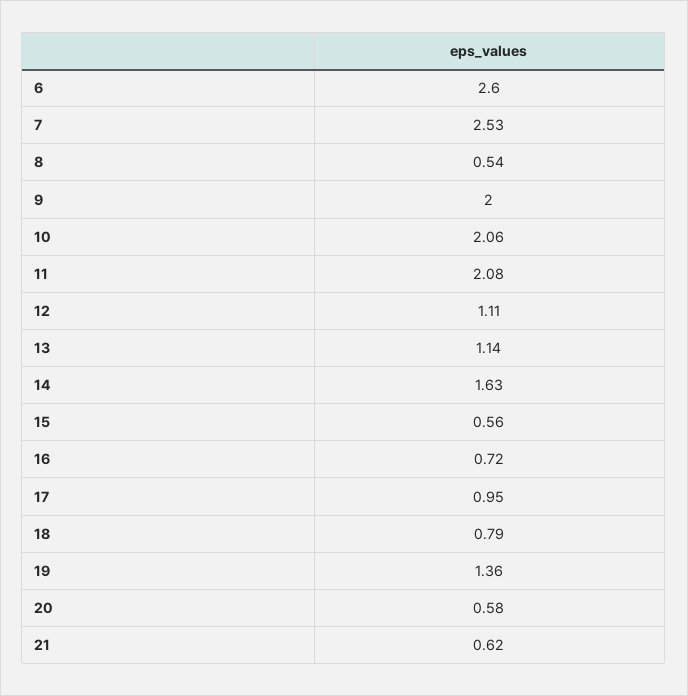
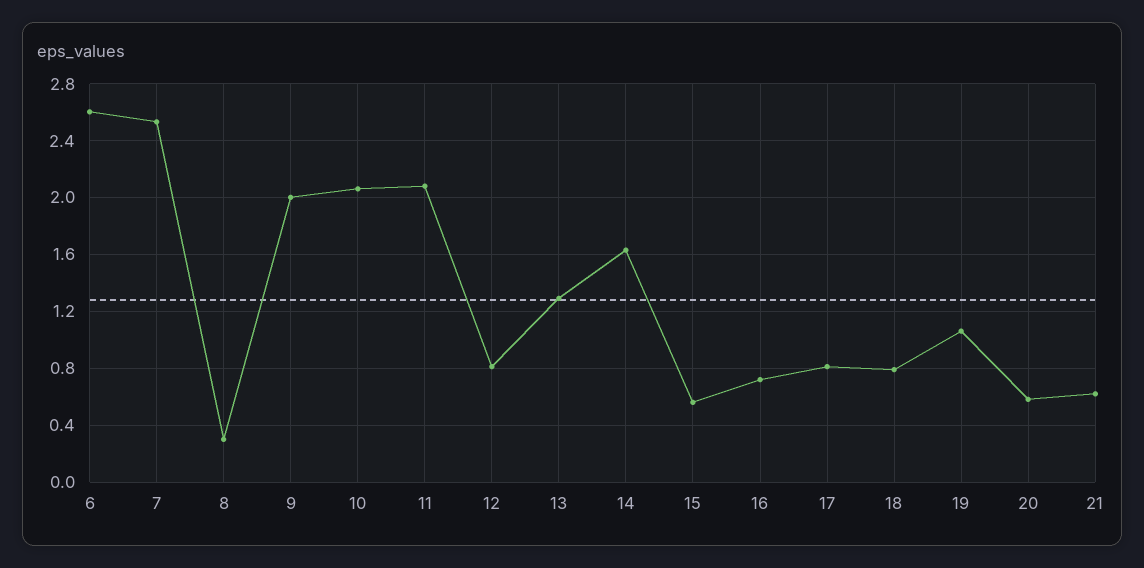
8: 0.54 -> 0.3
12: 1.11 -> 0.8
13: 1.14 -> 1.3
17: 0.95 -> 0.8
19: 1.36 -> 1.05

